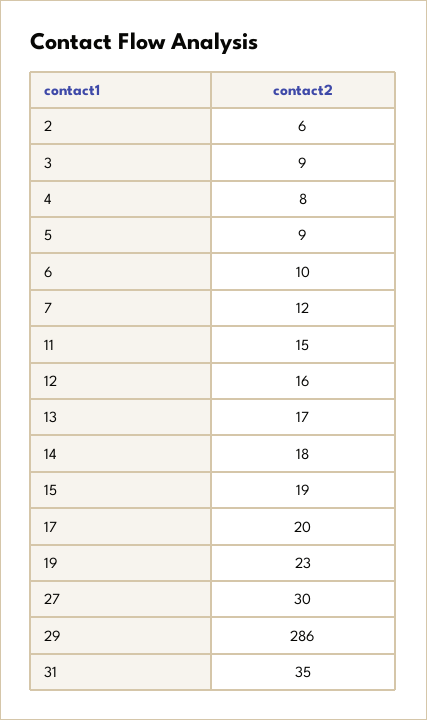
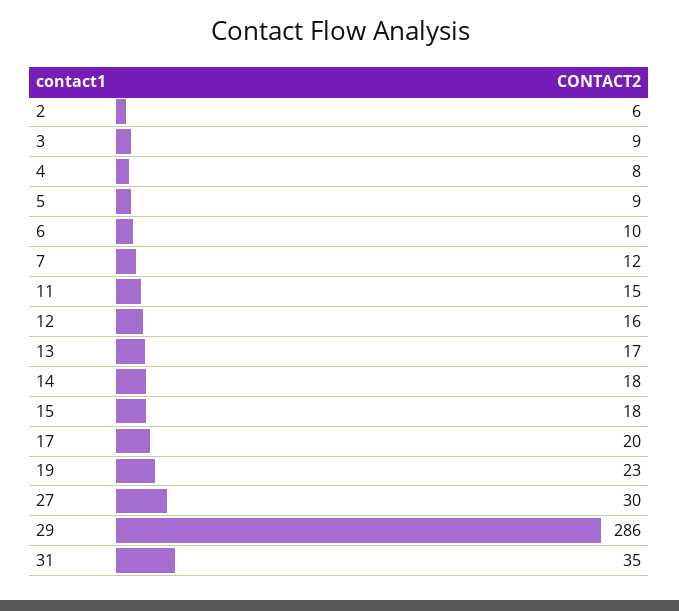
15: 19 -> 18

